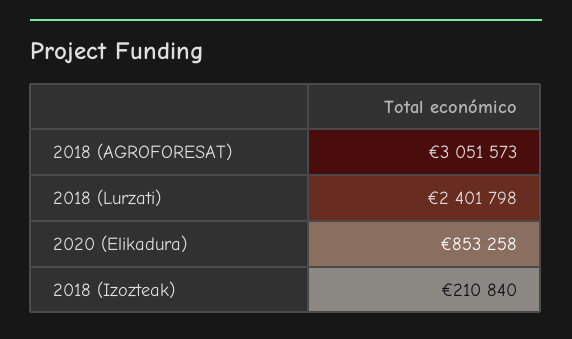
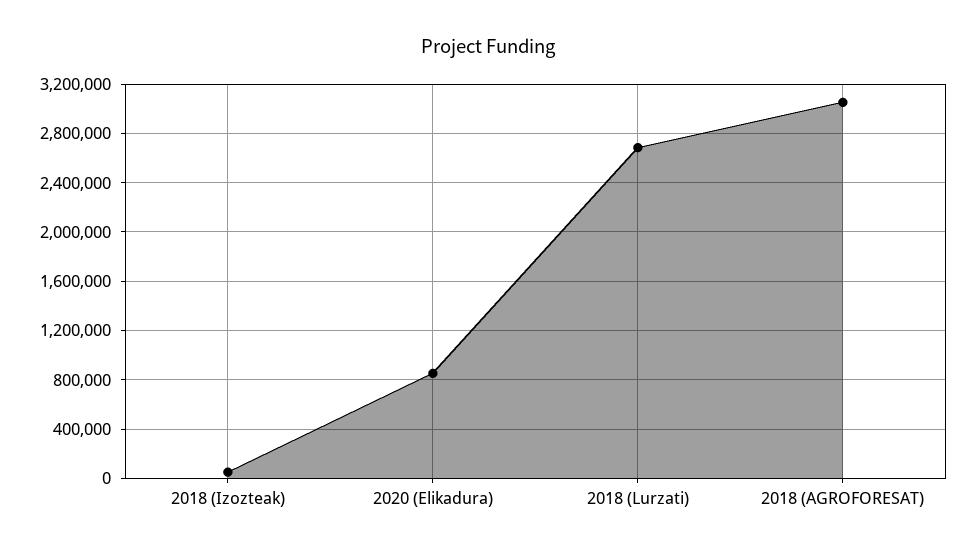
2018 (Lurzati): 2401798 -> 2700000
2018 (Izozteak): 210840 -> 50000

